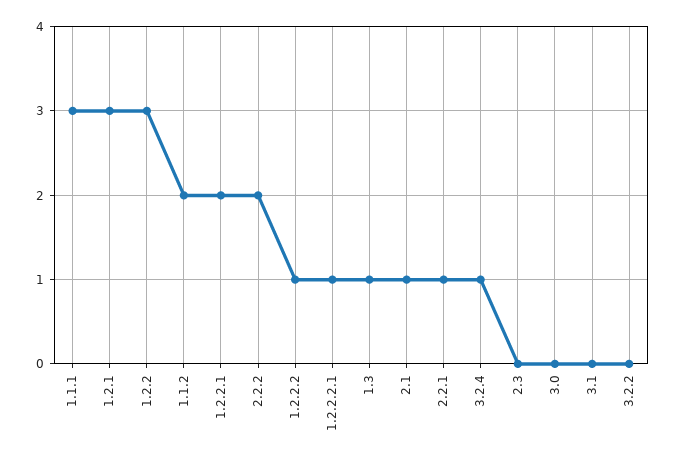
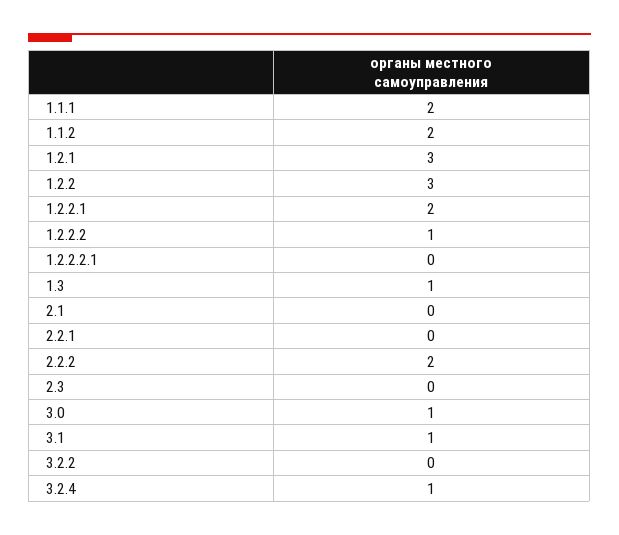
1.1.1: 3 -> 2
1.2.2.2.1: 1 -> 0
2.1: 1 -> 0
2.2.1: 1 -> 0
3.0: 0 -> 1
3.1: 0 -> 1

